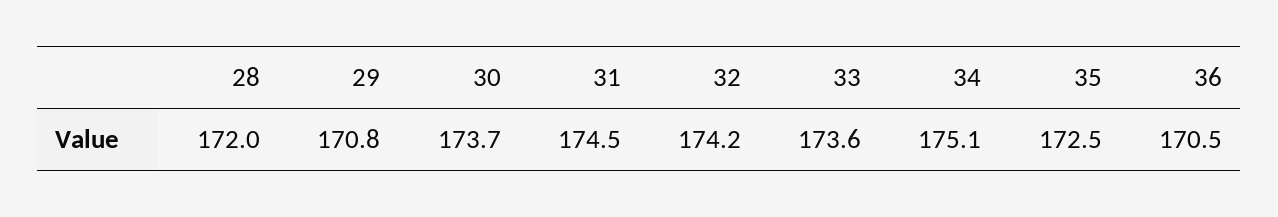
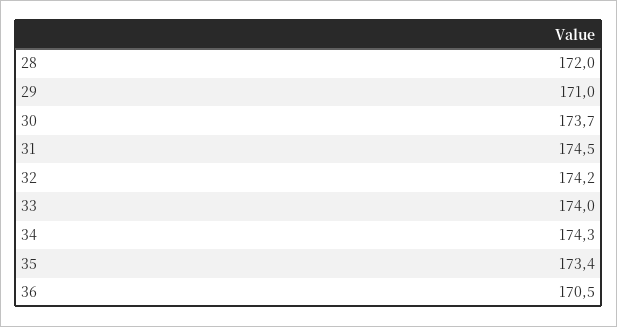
29: 170.8 -> 171
33: 173.6 -> 174
34: 175.1 -> 174.3
35: 172.5 -> 173.4

